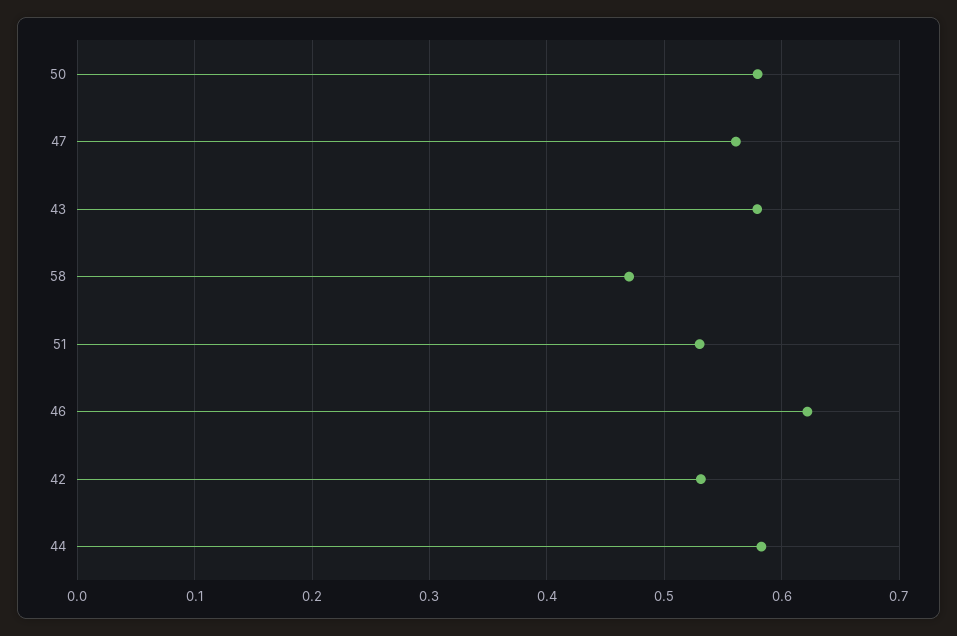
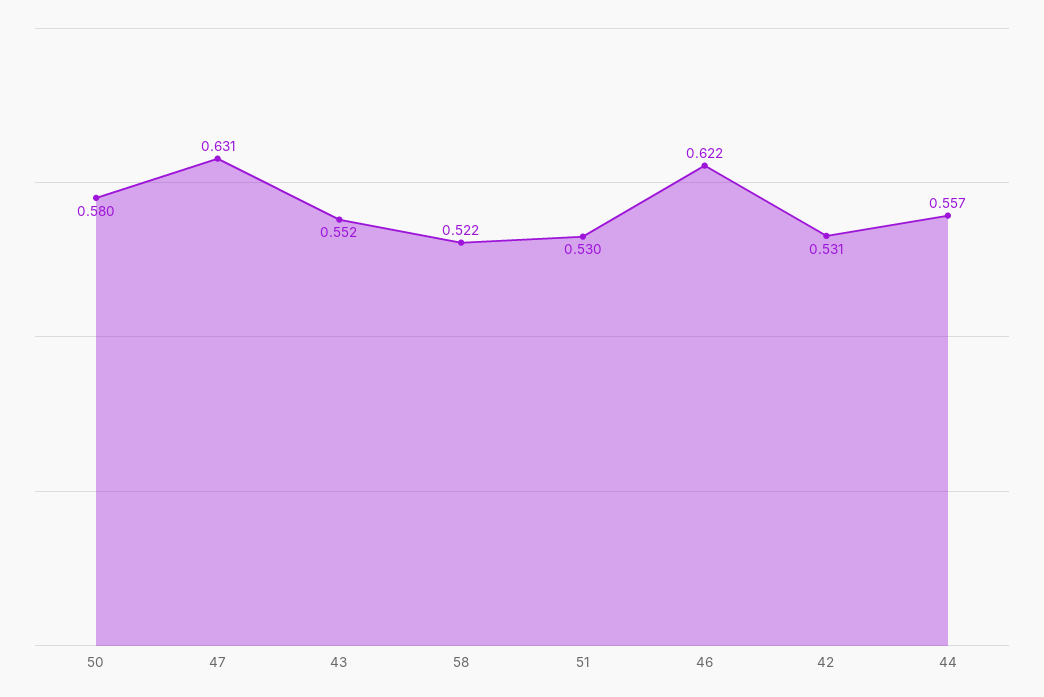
47: 0.56 -> 0.631
43: 0.58 -> 0.552
58: 0.47 -> 0.522
44: 0.58 -> 0.557

